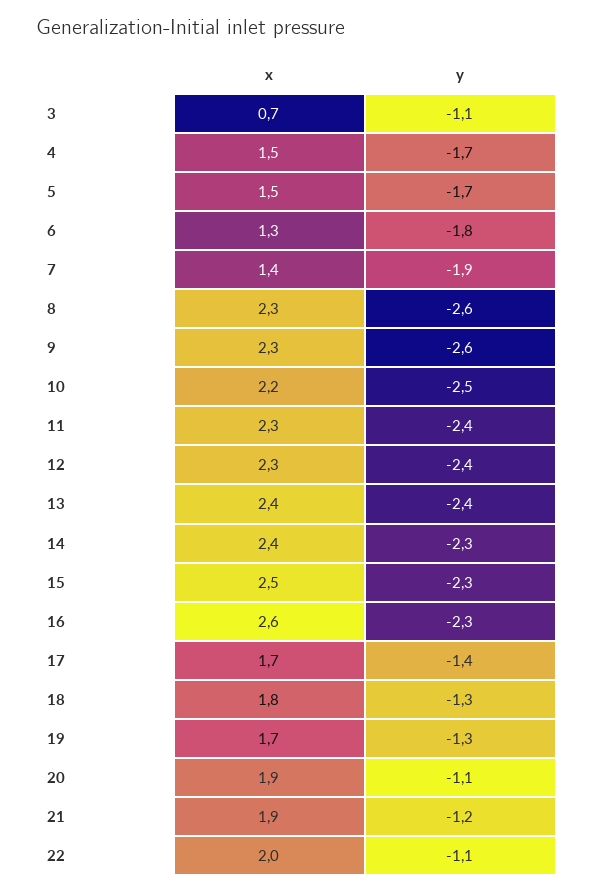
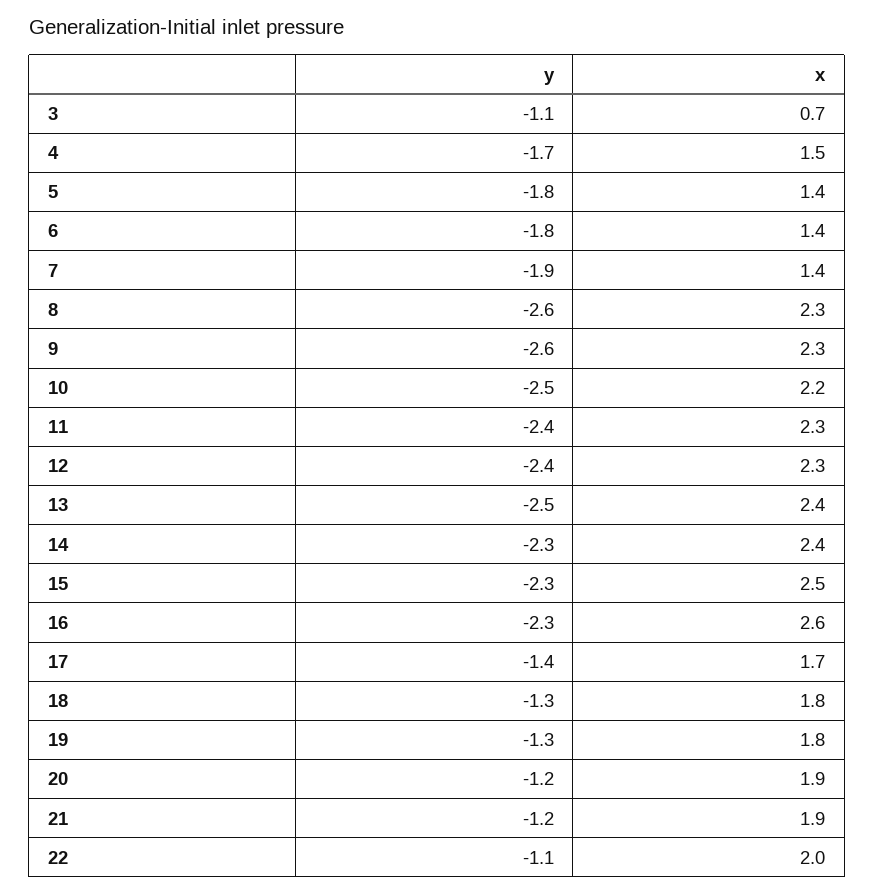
x, 5: 1.5 -> 1.4
y, 5: -1.7 -> -1.8
x, 6: 1.3 -> 1.4
y, 13: -2.4 -> -2.5
x, 19: 1.7 -> 1.8
y, 20: -1.1 -> -1.2

